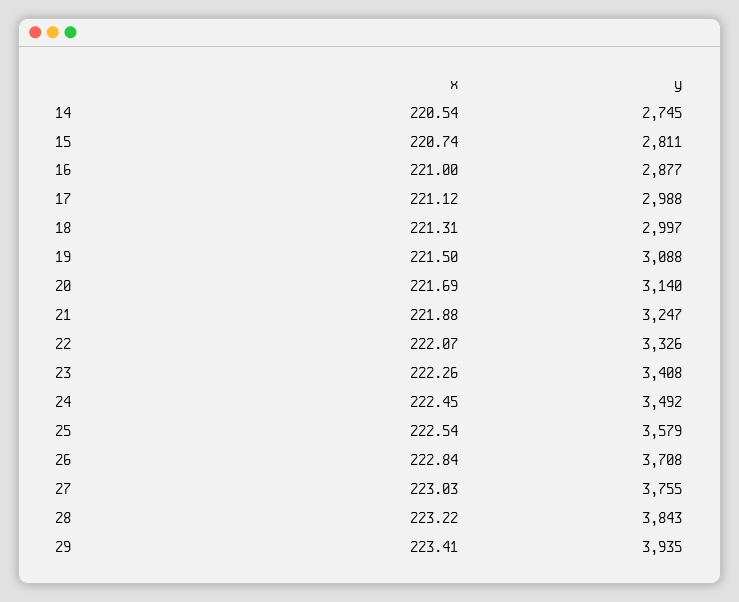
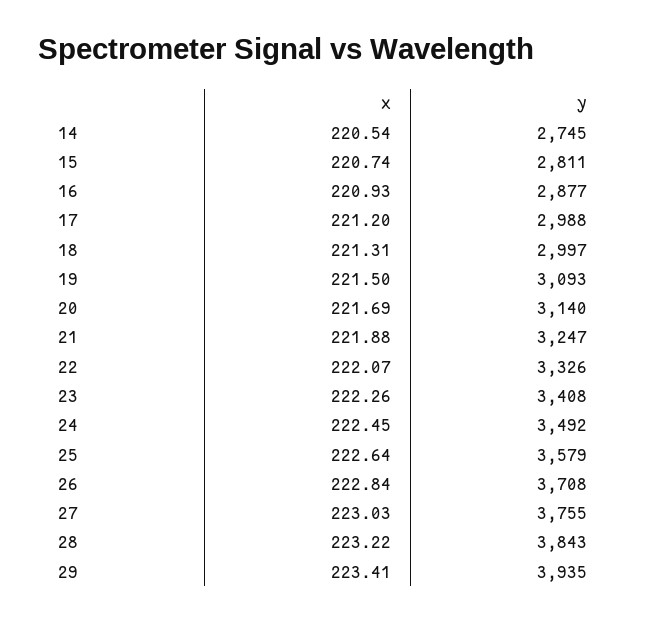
x, 16: 221 -> 220.93
x, 17: 221.12 -> 221.2
y, 19: 3088 -> 3093
x, 25: 222.54 -> 222.64

